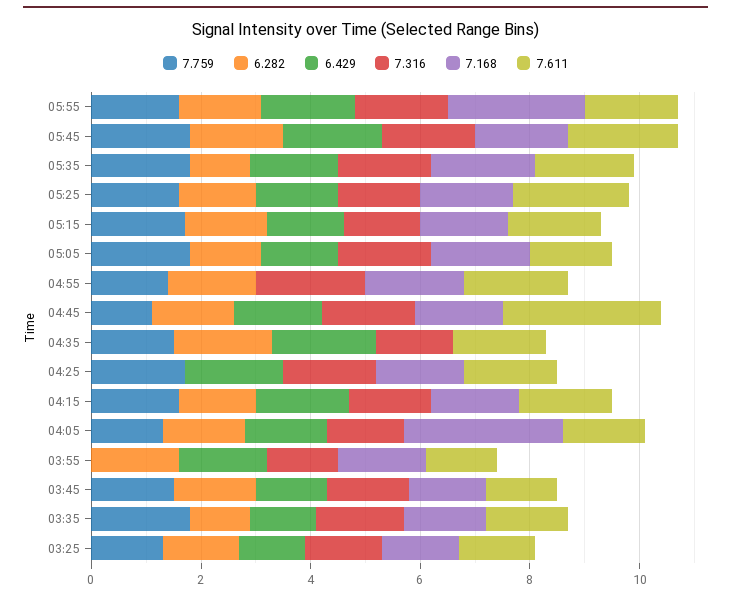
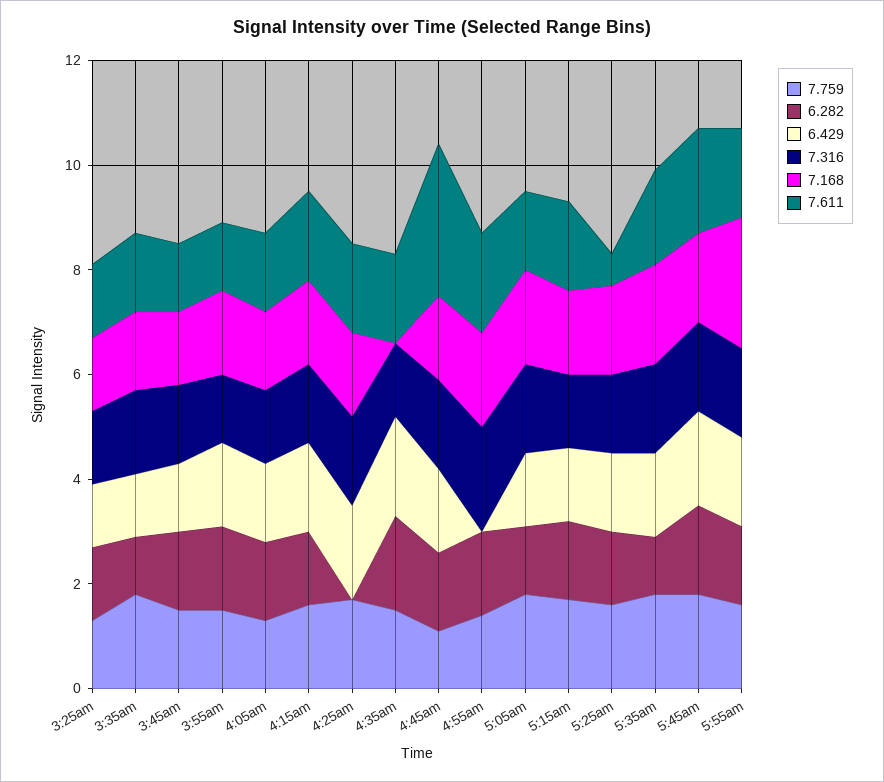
7.611, 05:25: 2 -> 0.5
7.168, 04:05: 3 -> 1.5
7.759, 03:55: 0 -> 1.5

